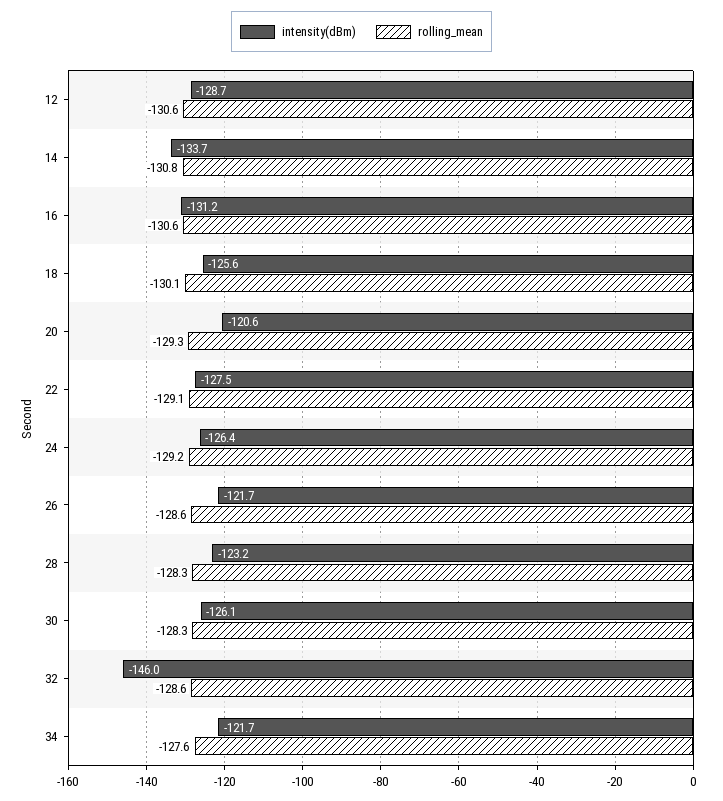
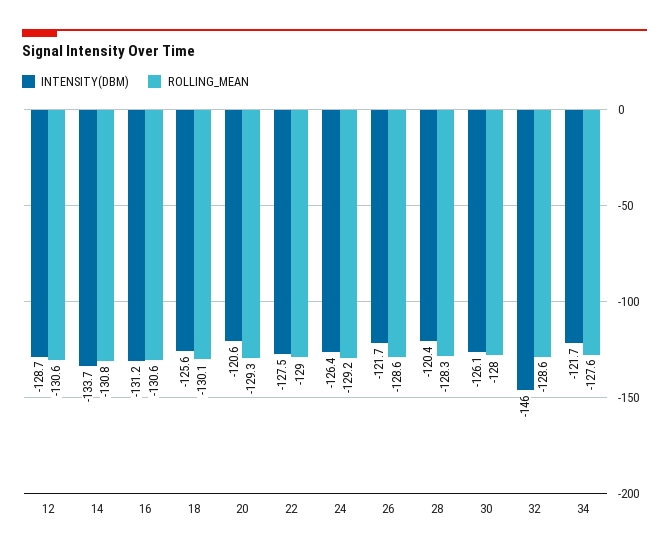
rolling_mean, 22: -129.1 -> -129
intensity(dBm), 28: -123.2 -> -120.4
rolling_mean, 30: -128.3 -> -128

